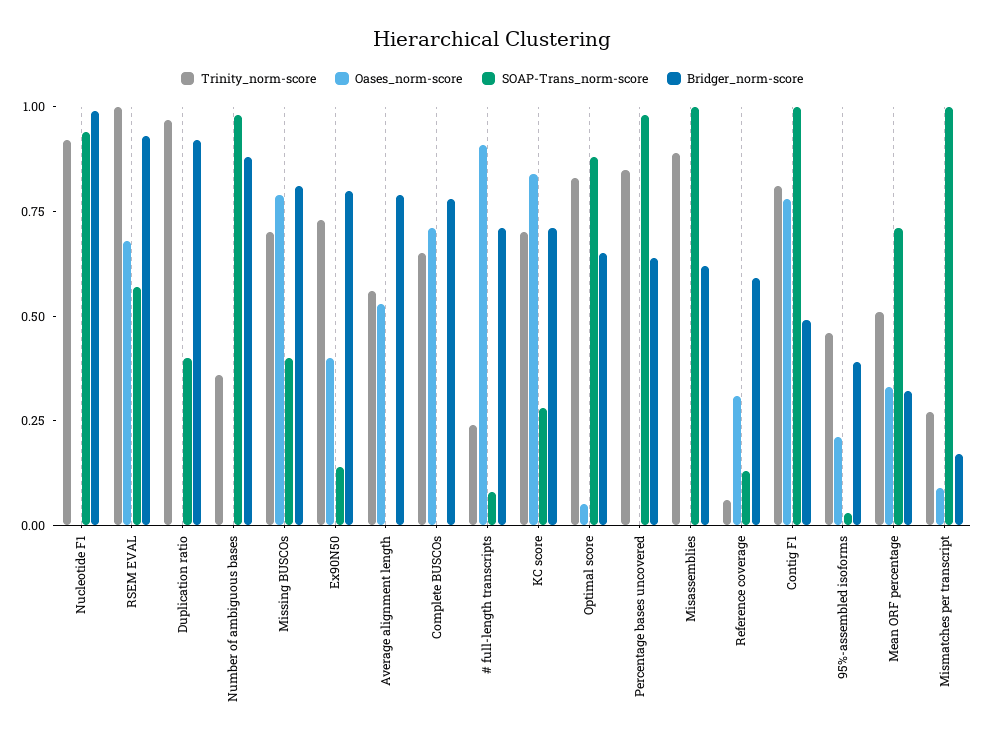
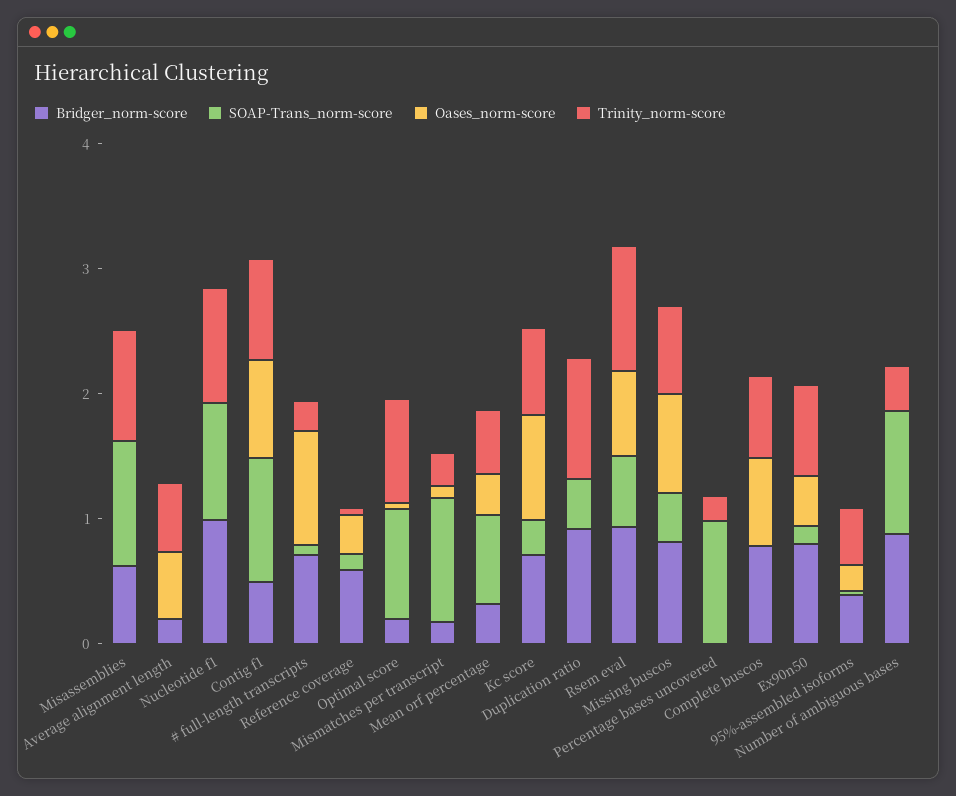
Bridger_norm-score, Average alignment length: 0.8 -> 0.2
Bridger_norm-score, Optimal score: 0.65 -> 0.2
Trinity_norm-score, Percentage bases uncovered: 0.85 -> 0.2
Bridger_norm-score, Percentage bases uncovered: 0.65 -> 0

